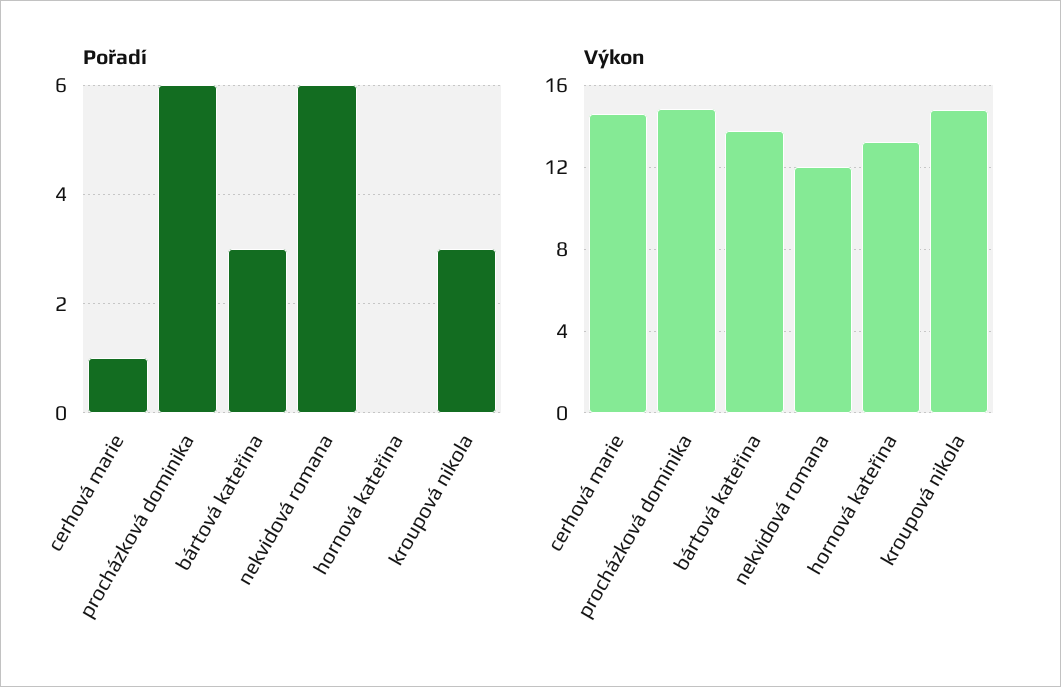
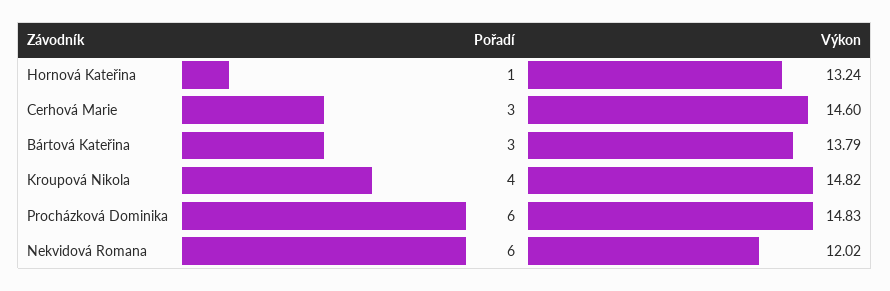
Pořadí, cerhová marie: 1 -> 3
Pořadí, hornová kateřina: 0 -> 1
Pořadí, kroupová nikola: 3 -> 4

